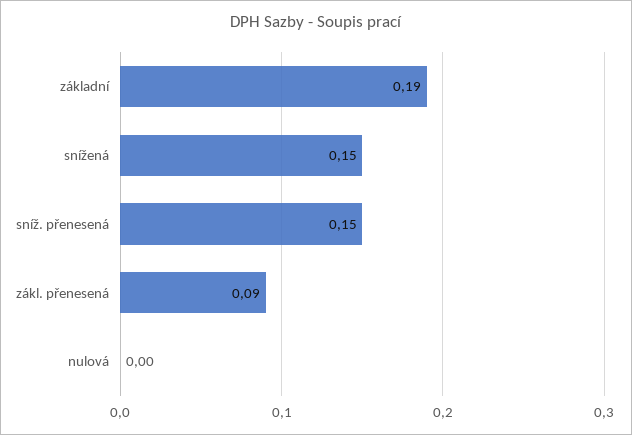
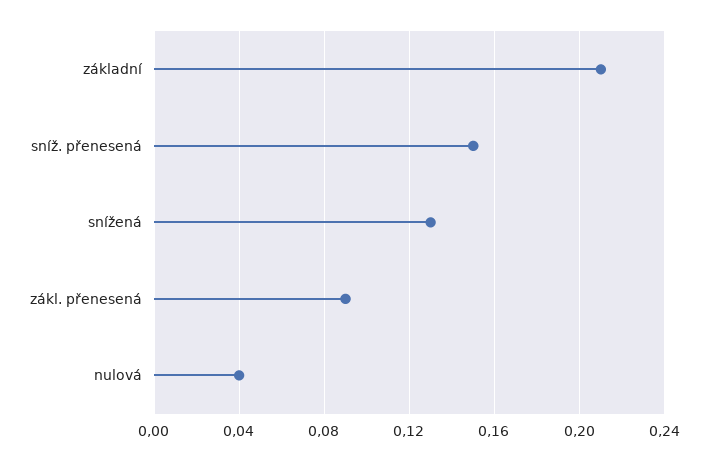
základní: 0.19 -> 0.21
snížená: 0.15 -> 0.13
nulová: 0 -> 0.04

